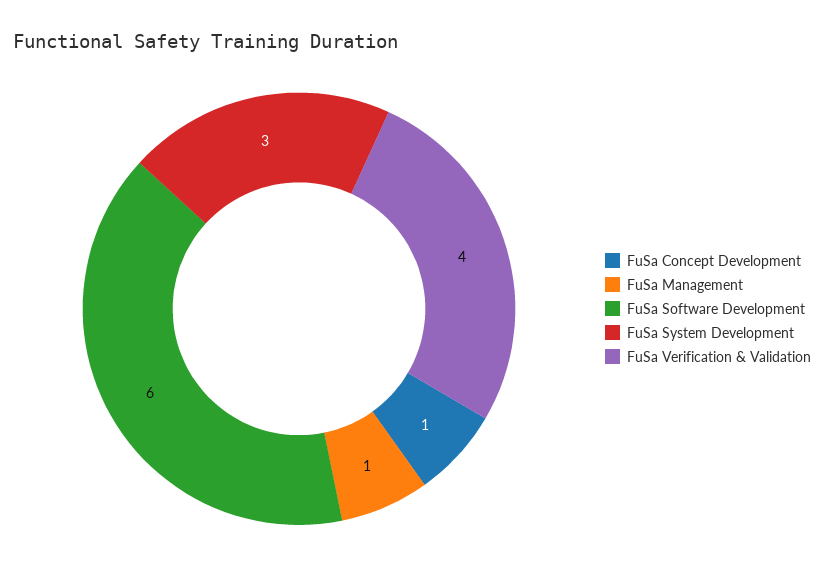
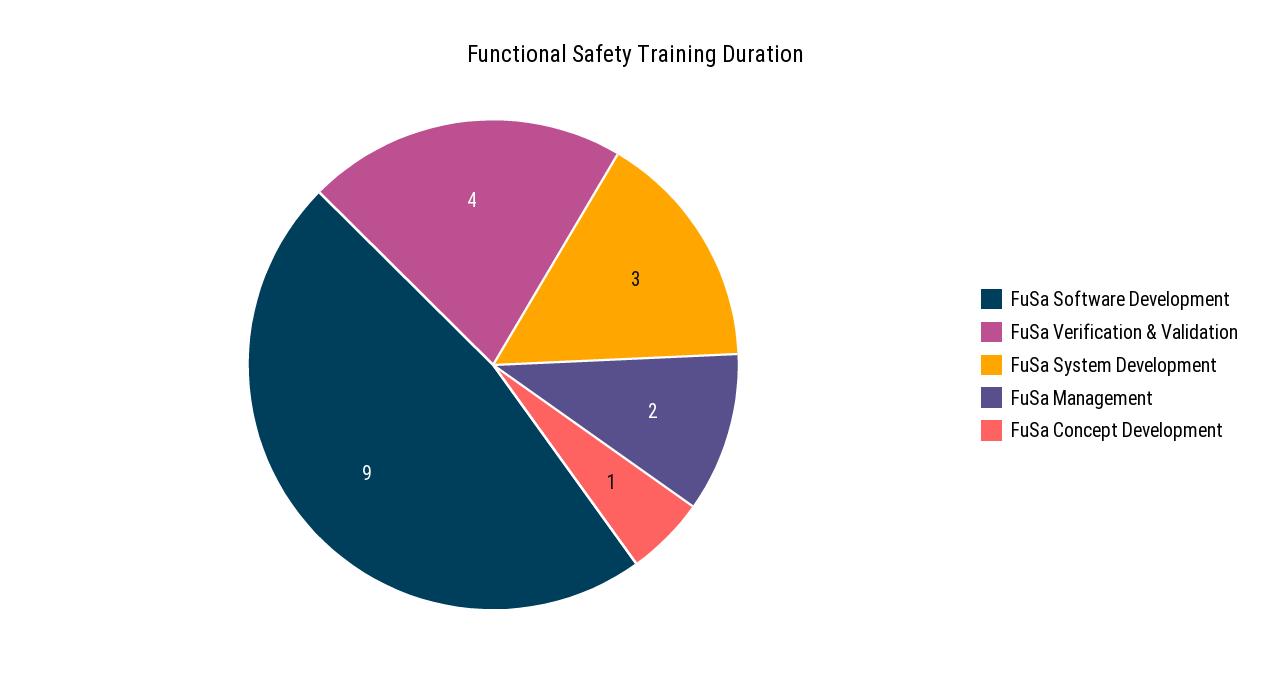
FuSa Management: 1 -> 2
FuSa Software Development: 6 -> 9

